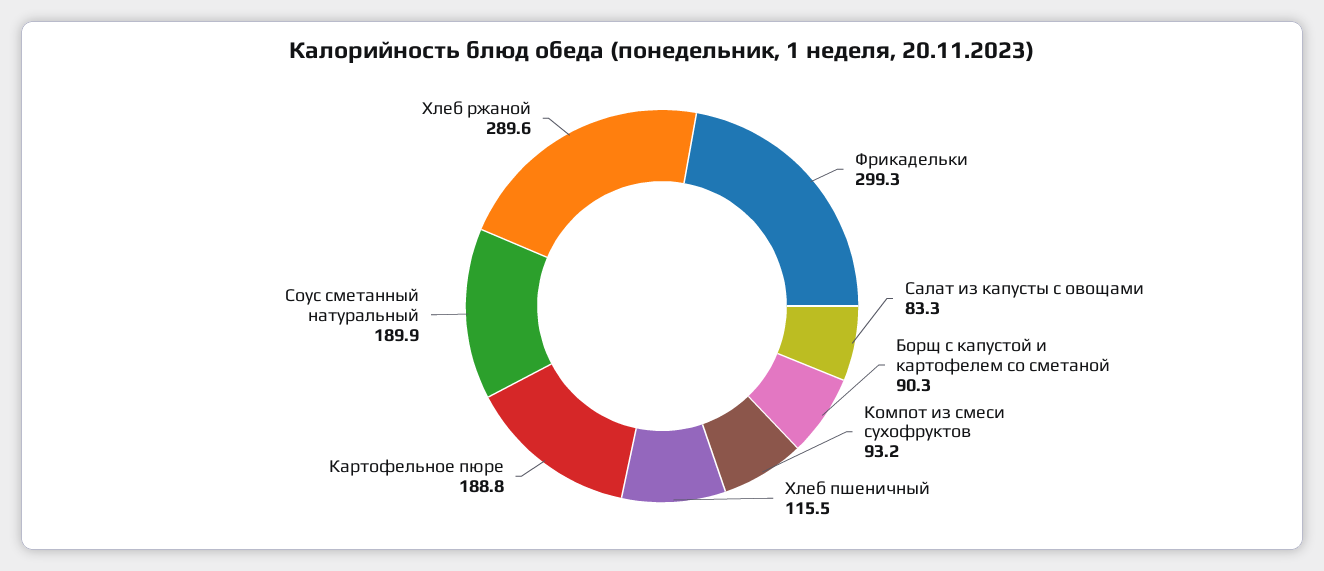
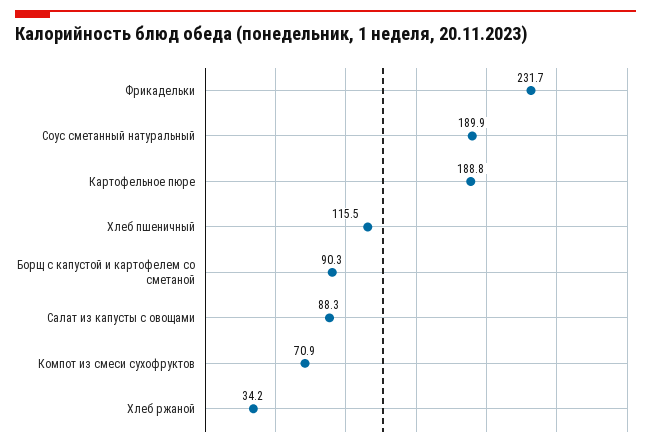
Фрикадельки: 299.3 -> 231.7
Салат из капусты с овощами: 83.3 -> 88.3
Компот из смеси сухофруктов: 93.2 -> 70.9
Хлеб ржаной: 289.6 -> 34.2

